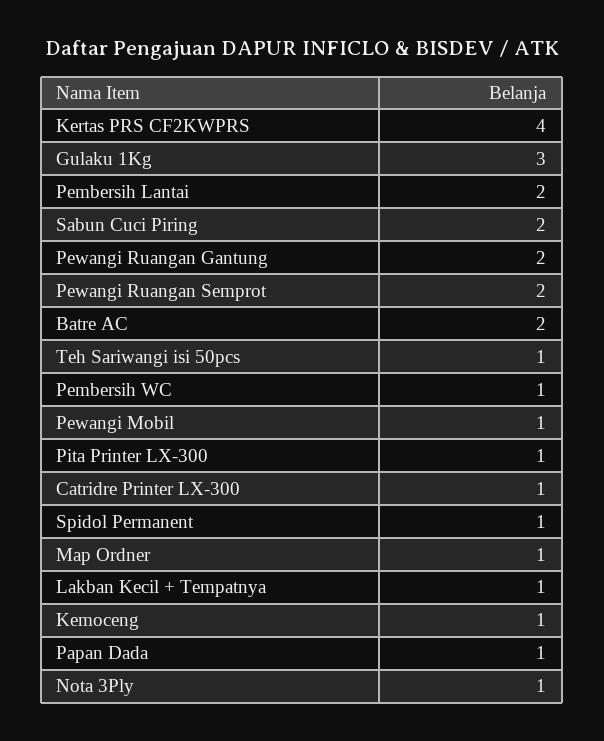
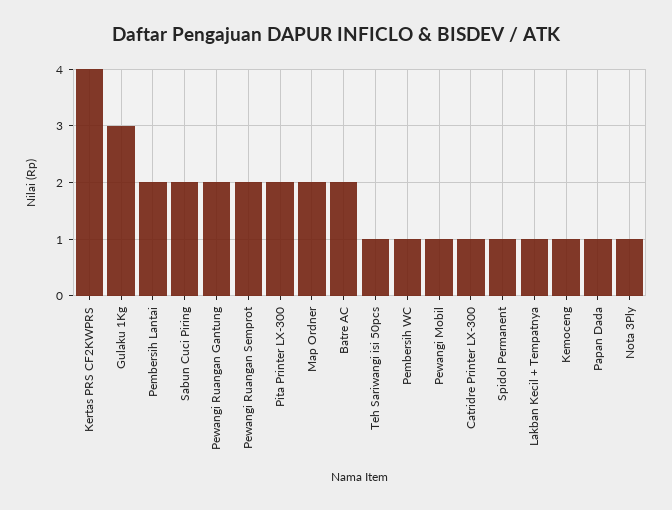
Pita Printer LX-300: 1 -> 2
Map Ordner: 1 -> 2

